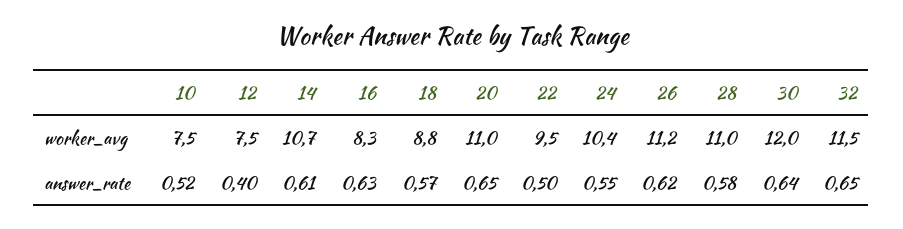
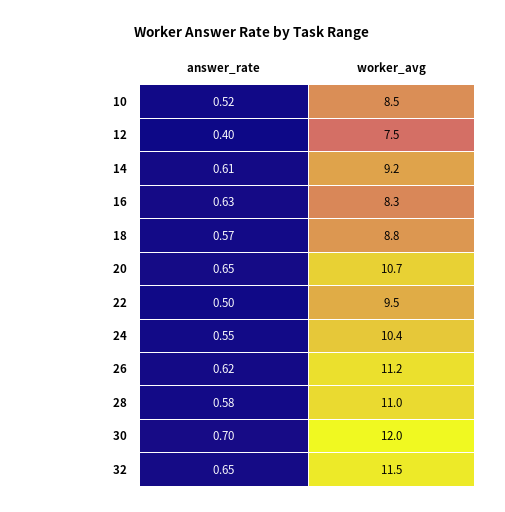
10, worker_avg: 7.5 -> 8.5
14, worker_avg: 10.7 -> 9.2
20, worker_avg: 11 -> 10.7
30, answer_rate: 0.64 -> 0.7

